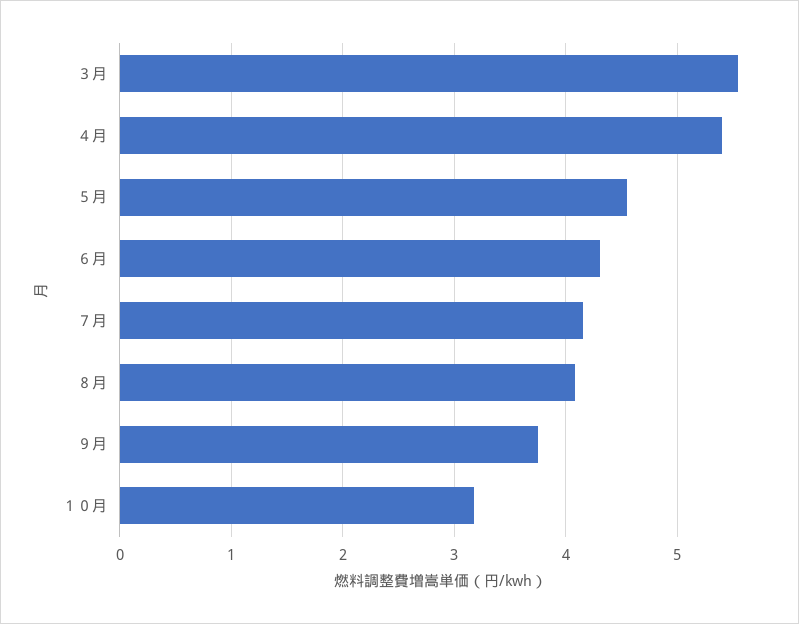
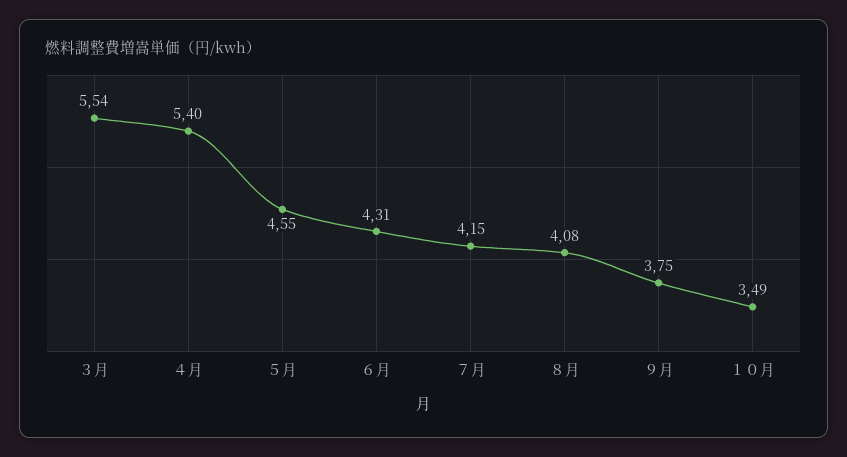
１０月: 3.2 -> 3.49

